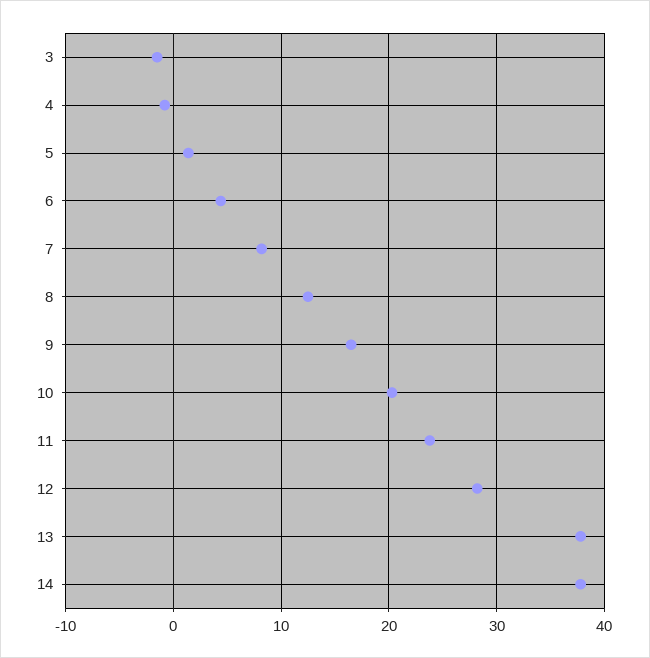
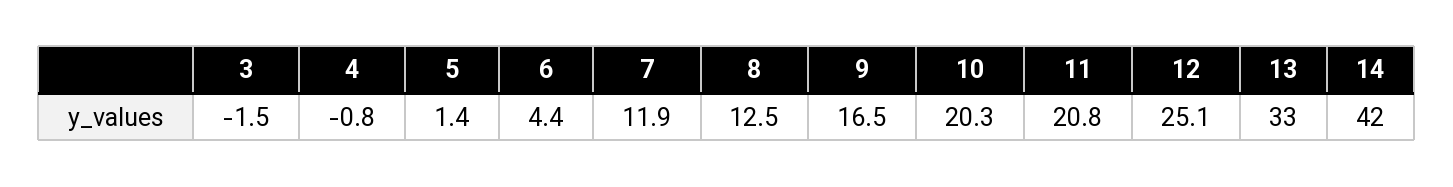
7: 8 -> 11.9
11: 24 -> 20.8
12: 28 -> 25.1
13: 38 -> 33
14: 38 -> 42

